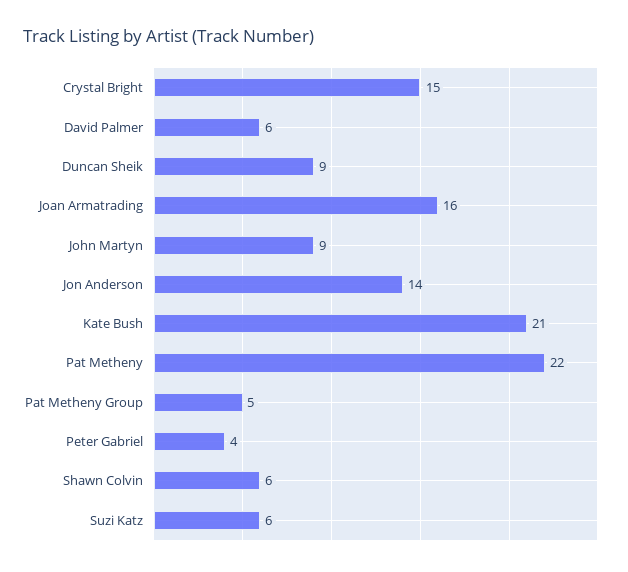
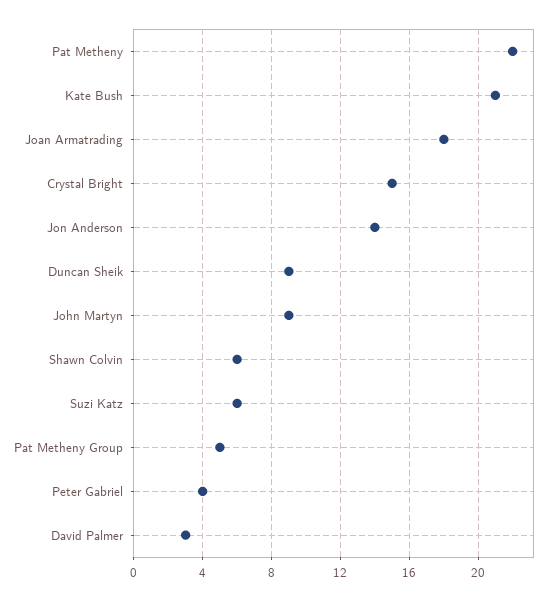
David Palmer: 6 -> 3
Joan Armatrading: 16 -> 18

